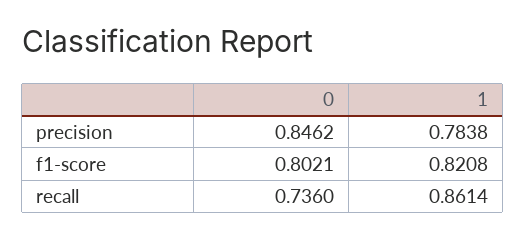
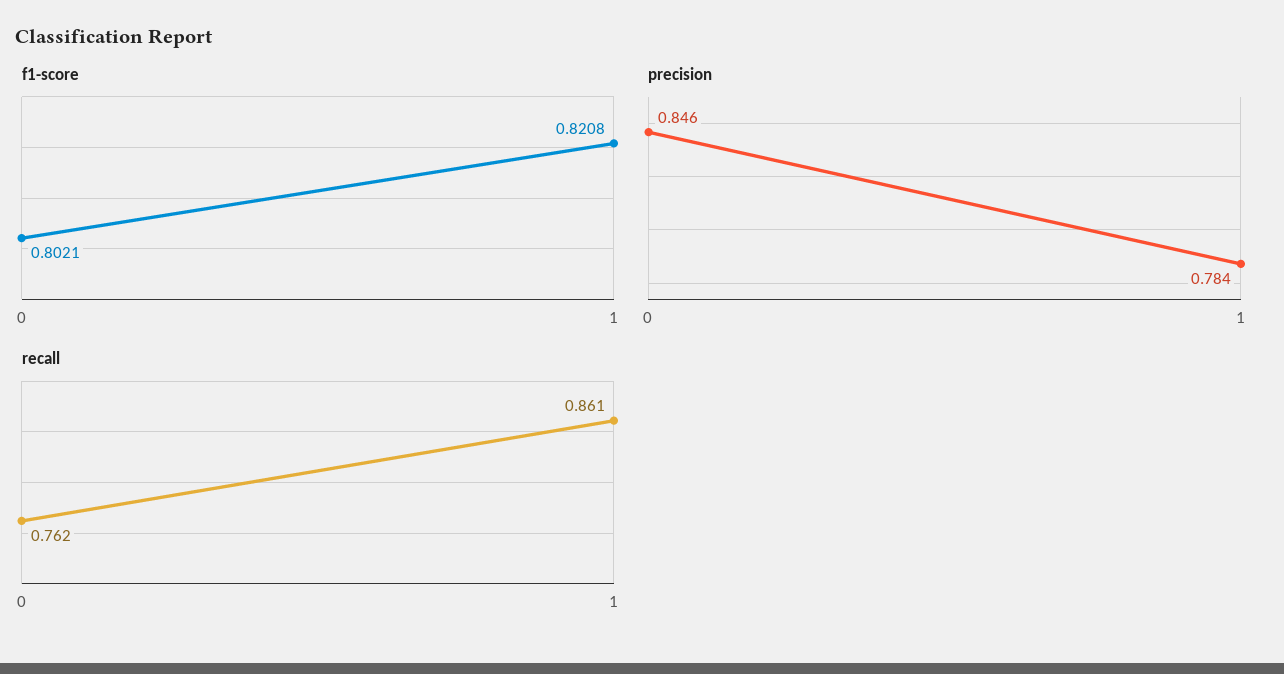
recall, 0: 0.736 -> 0.762

